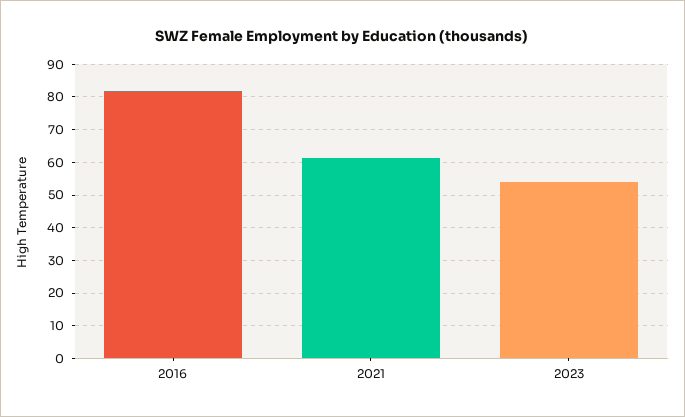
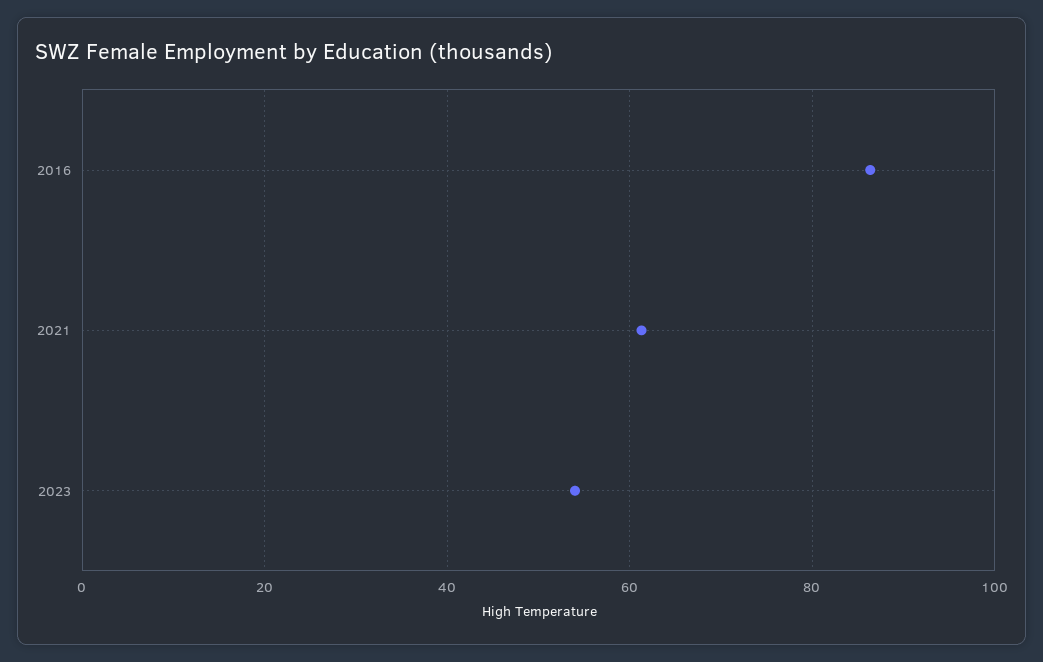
2016: 82 -> 86

